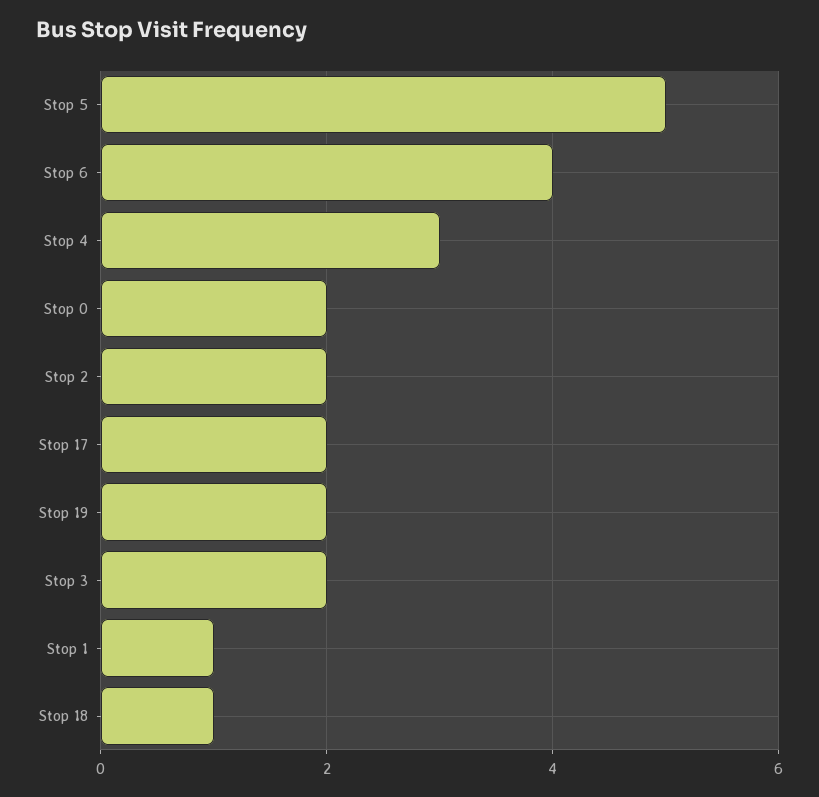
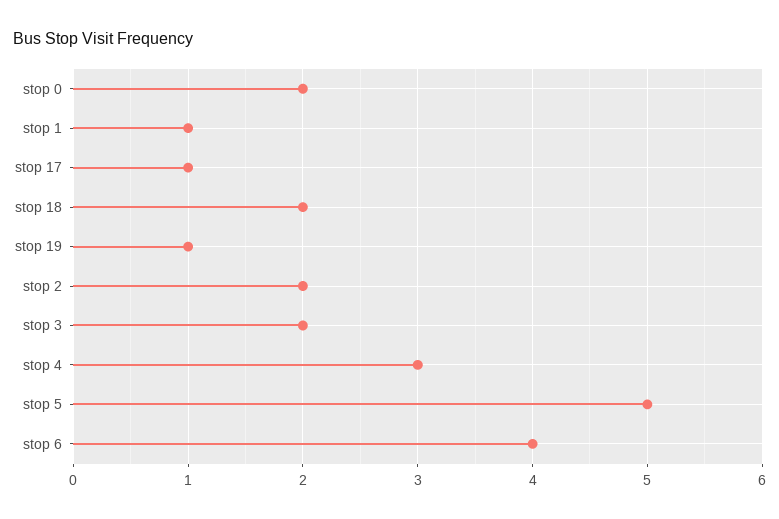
Stop 17: 2 -> 1
Stop 19: 2 -> 1
Stop 18: 1 -> 2

